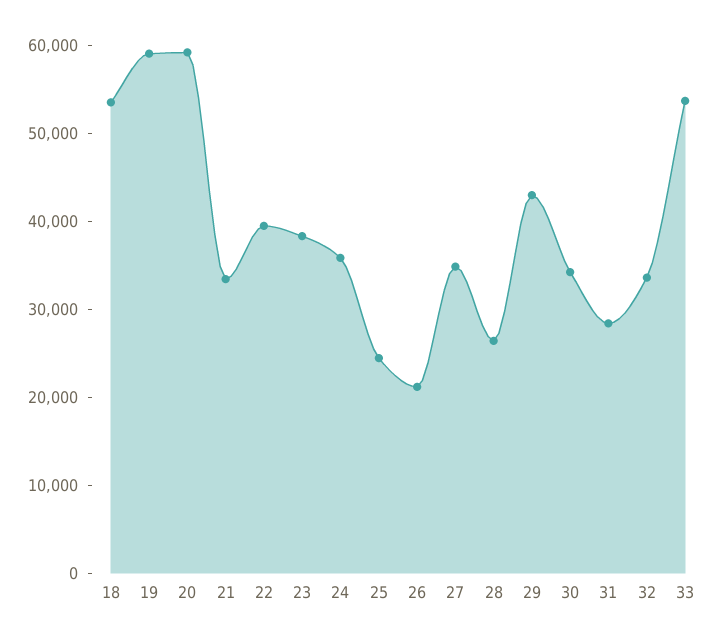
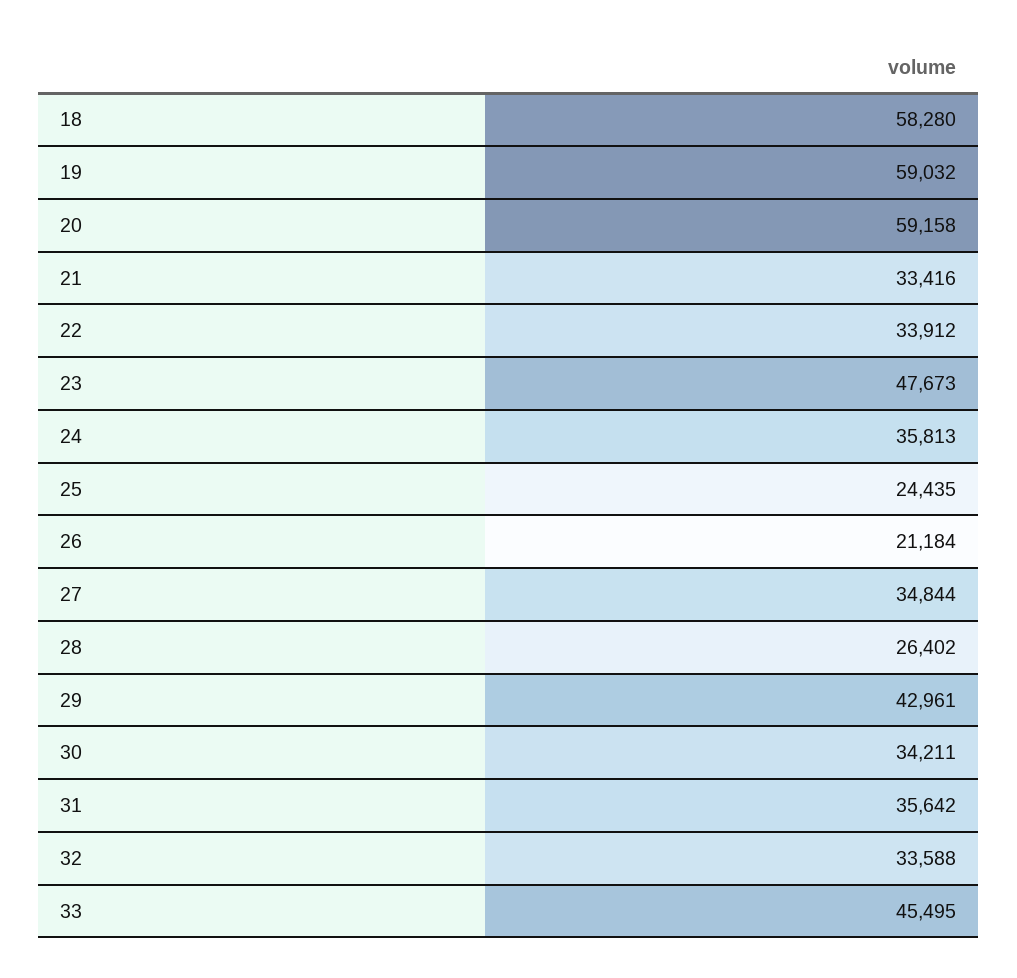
18: 54000 -> 58280
22: 40000 -> 33912
23: 38000 -> 47673
31: 28000 -> 35642
33: 54000 -> 45495

